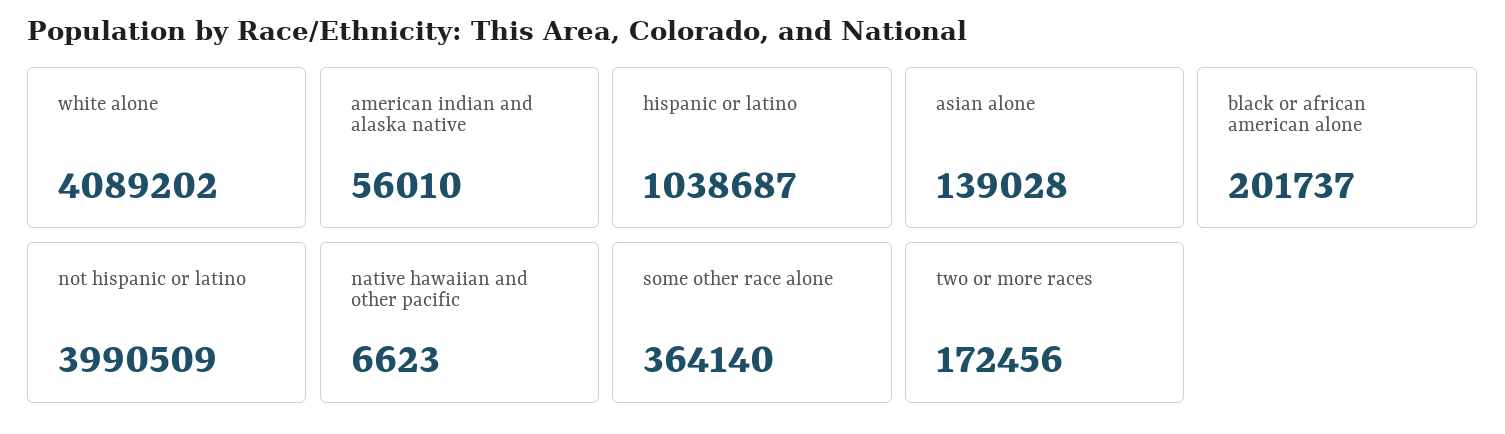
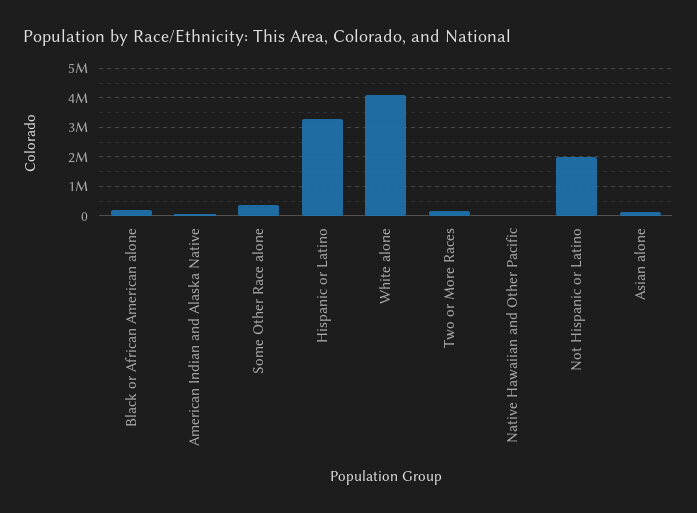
hispanic or latino: 1038687 -> 3250000
not hispanic or latino: 3990509 -> 2000000

